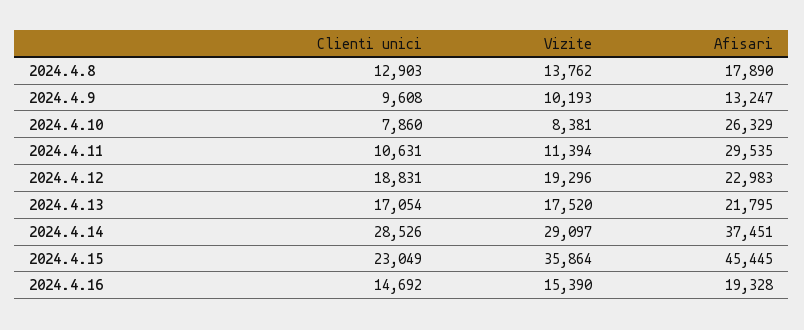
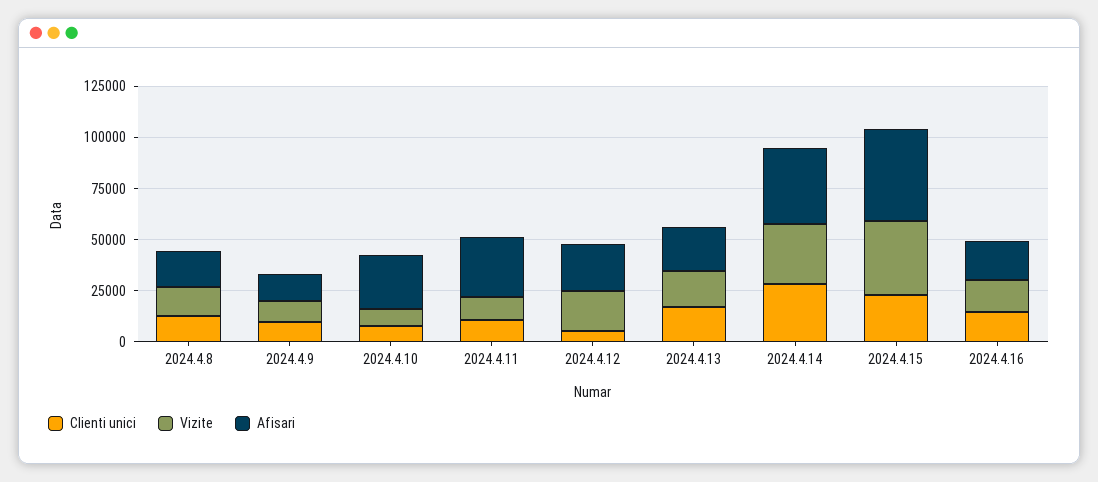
Clienti unici, 2024.4.12: 18831 -> 5000

